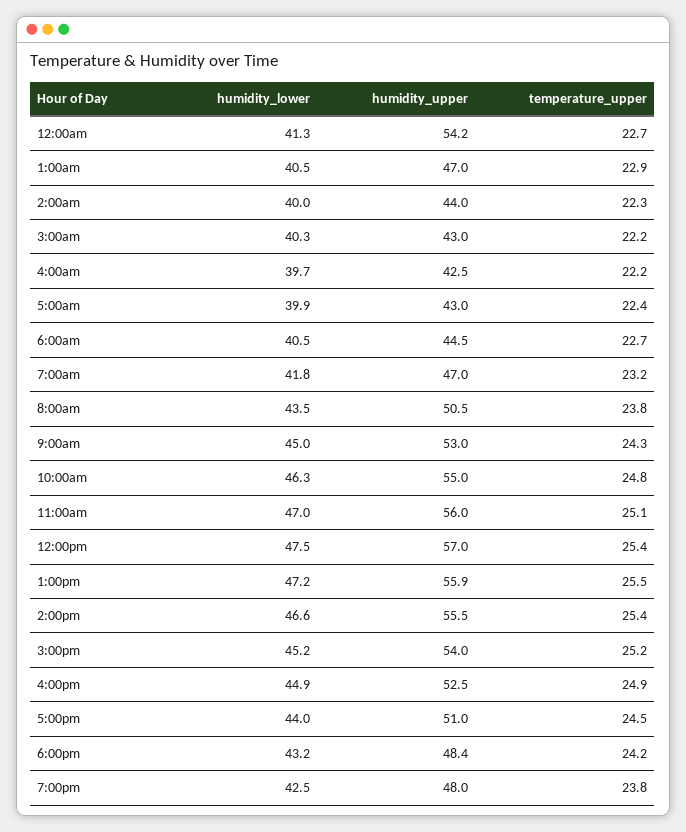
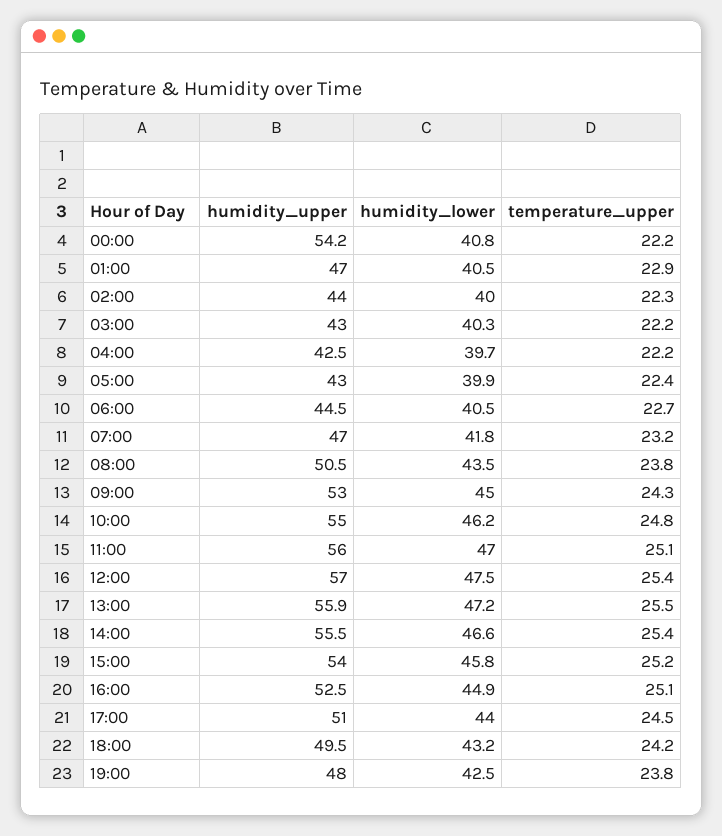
humidity_lower, 12:00am: 41.3 -> 40.8
temperature_upper, 12:00am: 22.7 -> 22.2
humidity_lower, 10:00am: 46.3 -> 46.2
humidity_lower, 3:00pm: 45.2 -> 45.8
temperature_upper, 4:00pm: 24.9 -> 25.1
humidity_upper, 6:00pm: 48.4 -> 49.5

